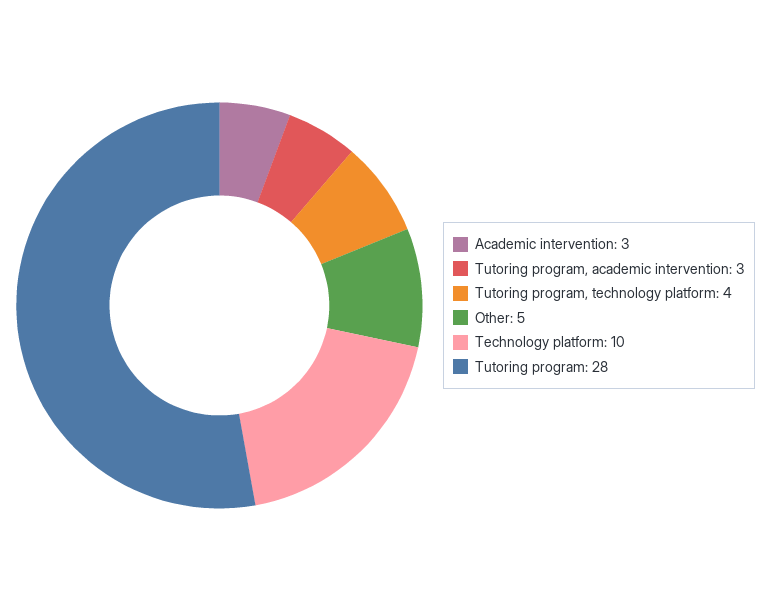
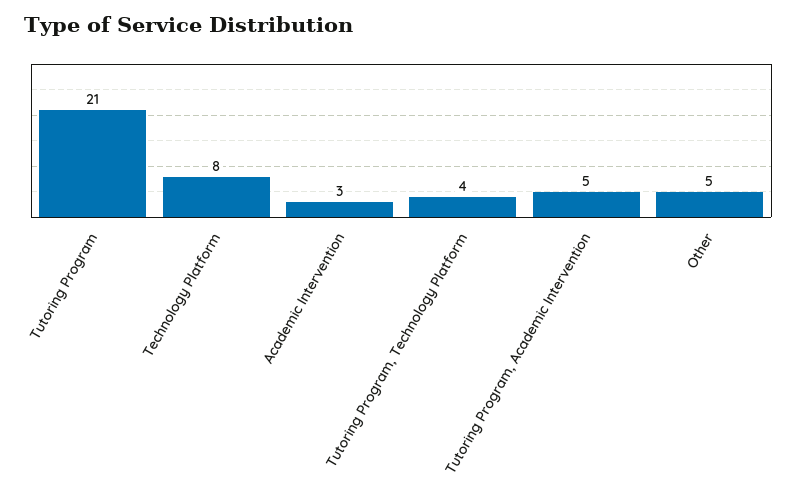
Tutoring program, academic intervention: 3 -> 5
Technology platform: 10 -> 8
Tutoring program: 28 -> 21

